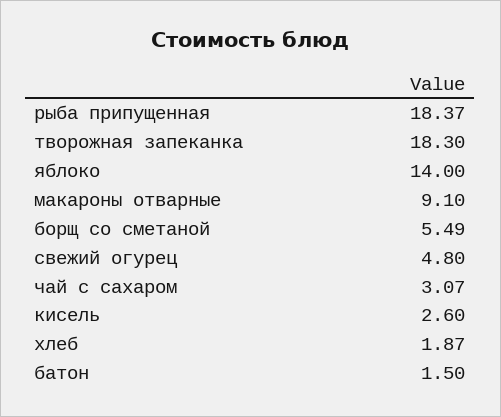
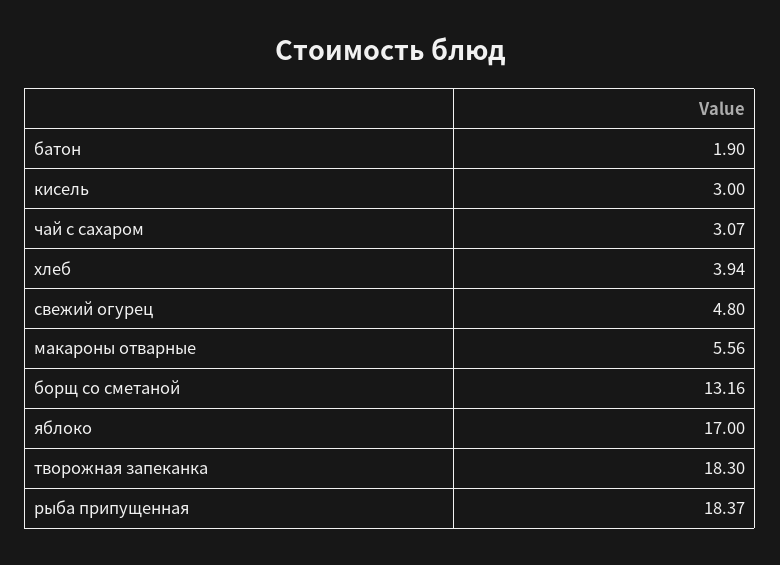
яблоко: 14 -> 17
макароны отварные: 9.1 -> 5.56
борщ со сметаной: 5.49 -> 13.16
кисель: 2.6 -> 3
хлеб: 1.87 -> 3.94
батон: 1.5 -> 1.9

